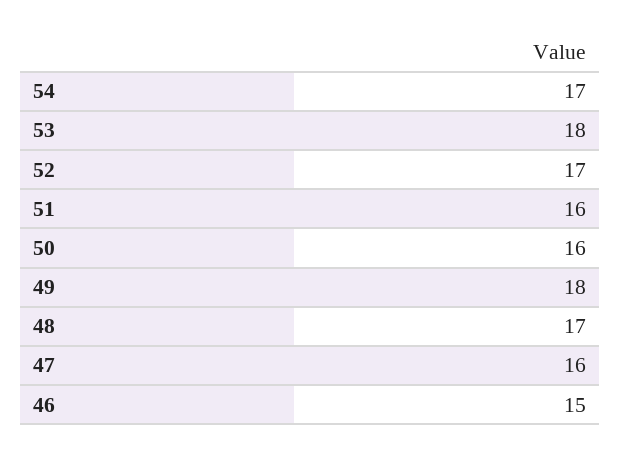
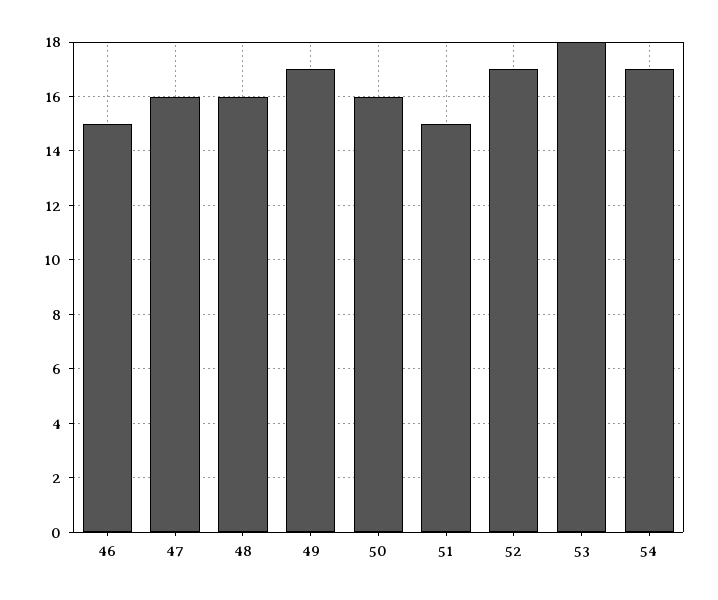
51: 16 -> 15
49: 18 -> 17
48: 17 -> 16

